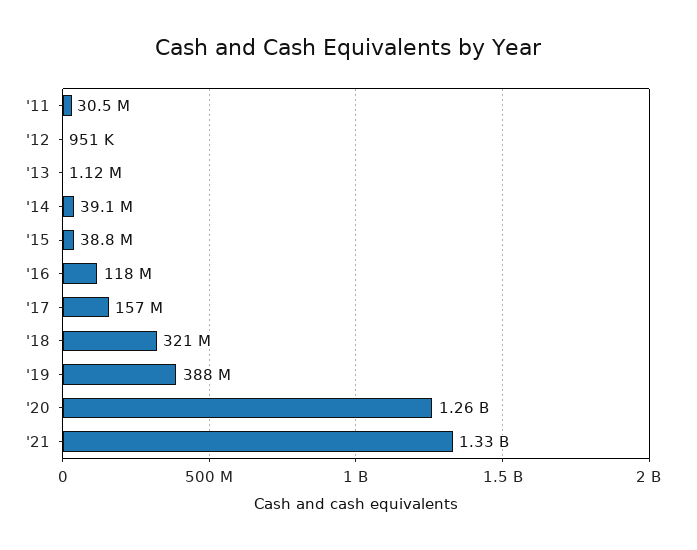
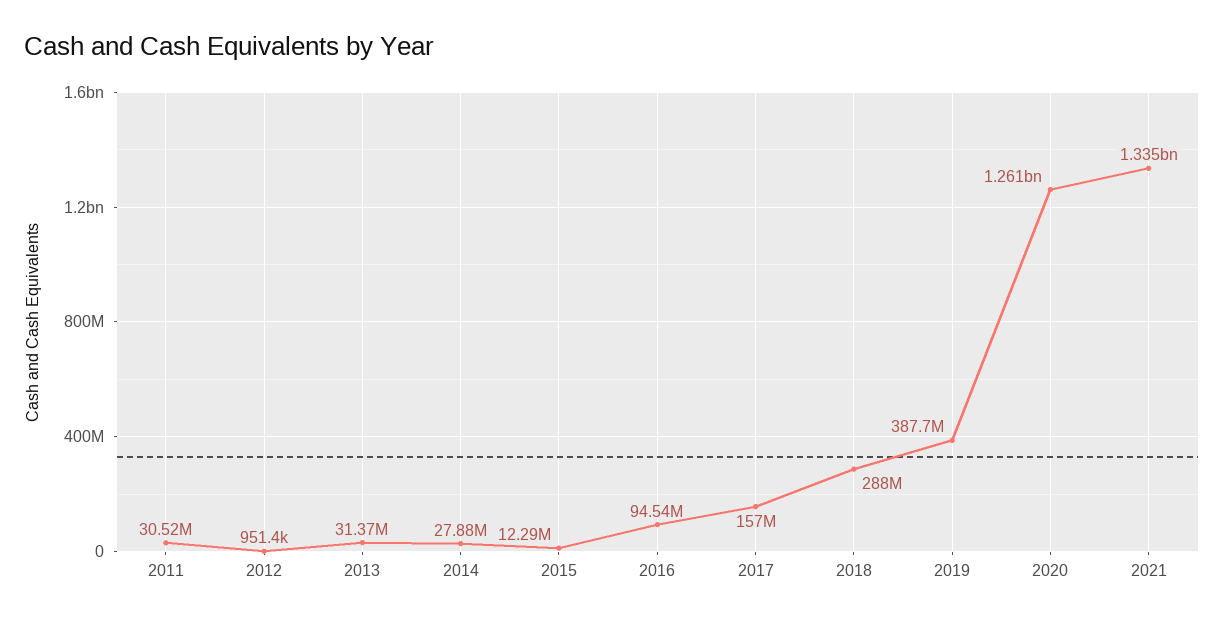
'13: 1120000 -> 31370000
'14: 39100000 -> 27880000
'15: 38800000 -> 12290000
'16: 118000000 -> 94540000
'18: 321000000 -> 288000000

